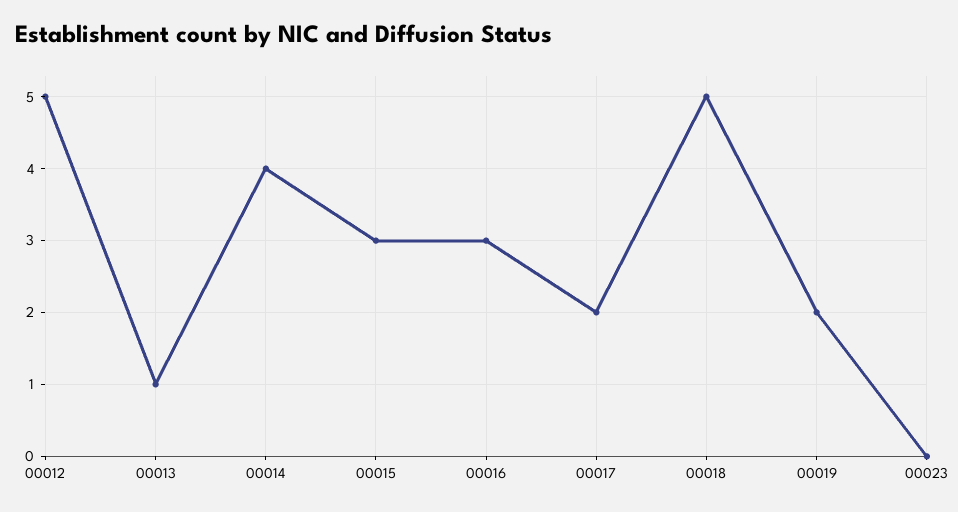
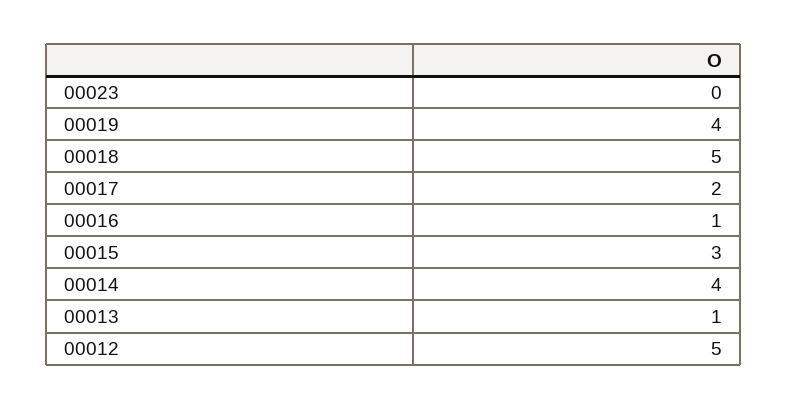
00016: 3 -> 1
00019: 2 -> 4

